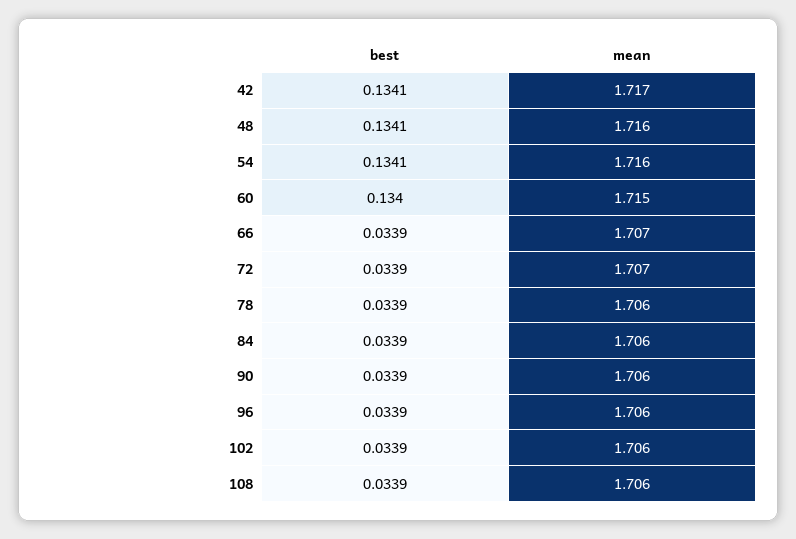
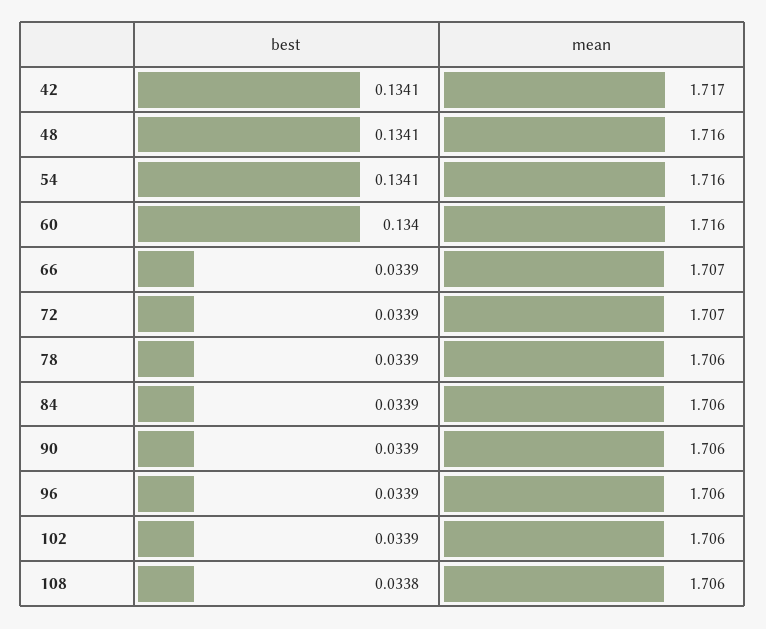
mean, 60: 1.715 -> 1.716
best, 108: 0.0339 -> 0.0338

